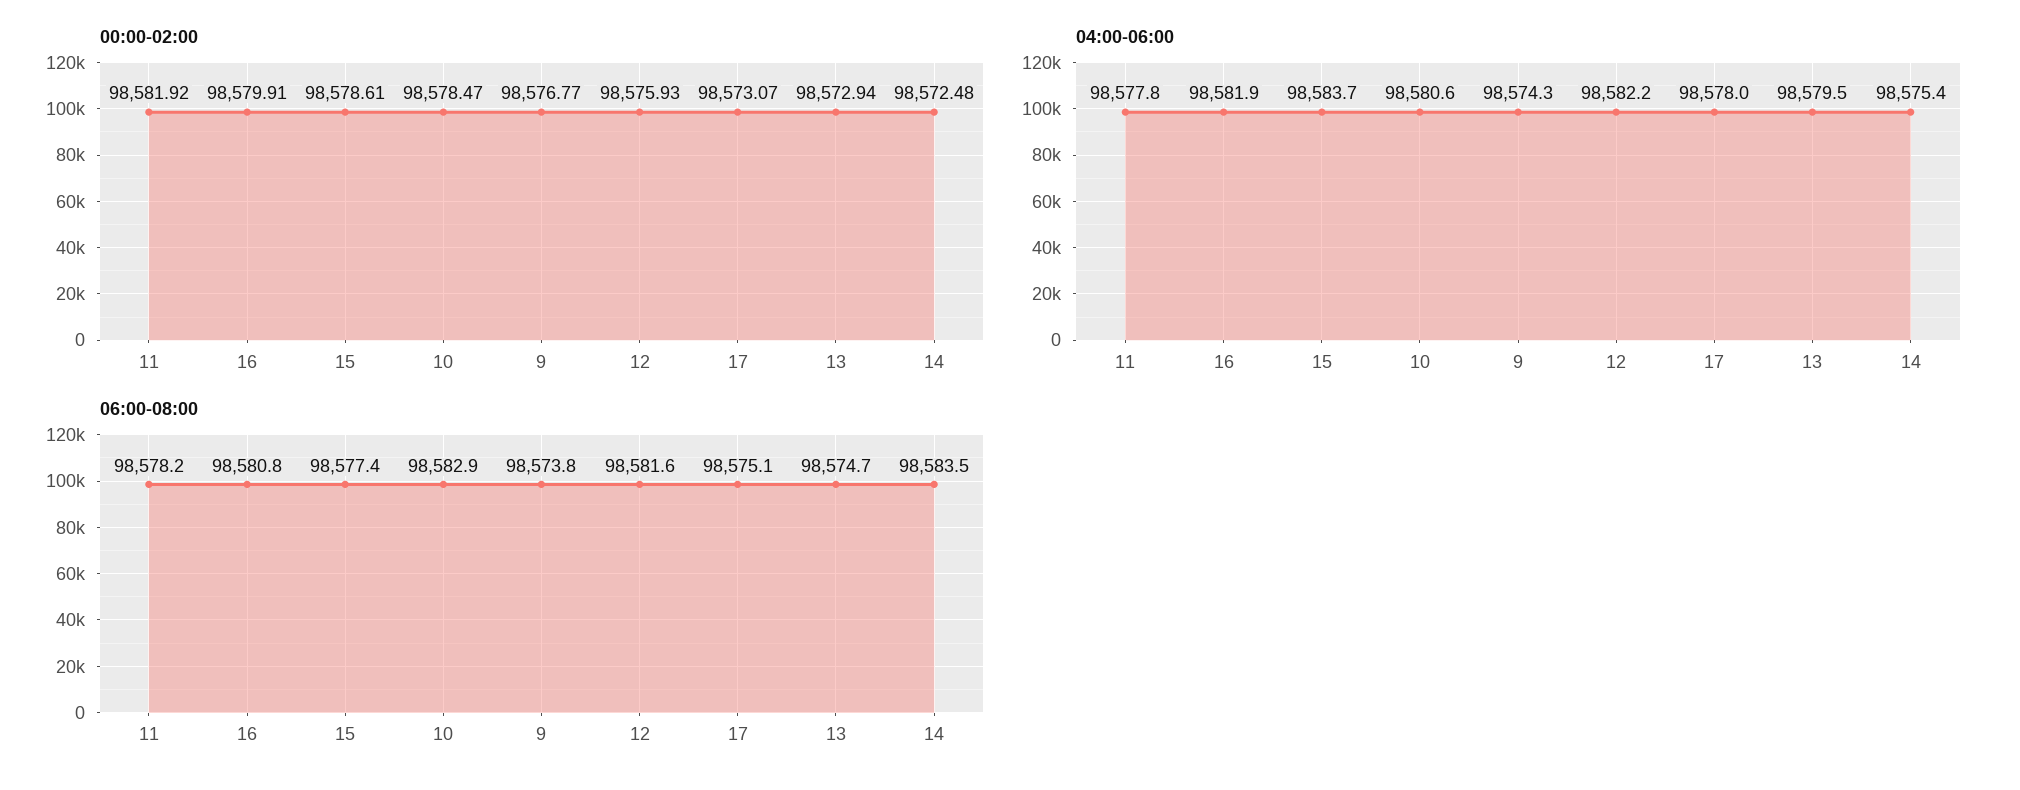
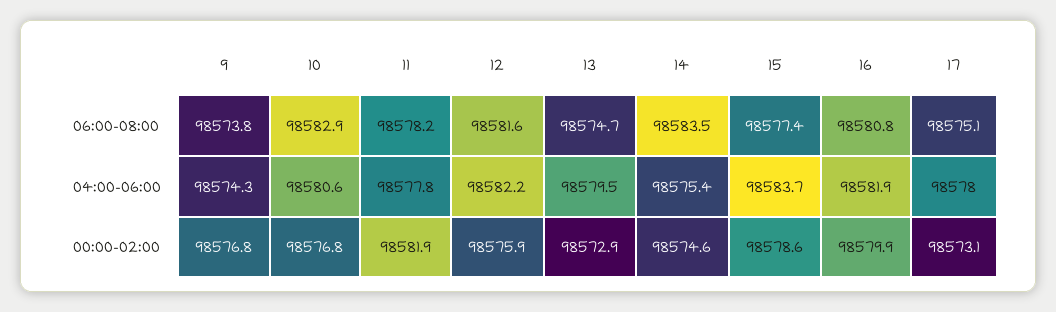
00:00-02:00, 10: 98578.47 -> 98576.8
00:00-02:00, 14: 98572.48 -> 98574.6

